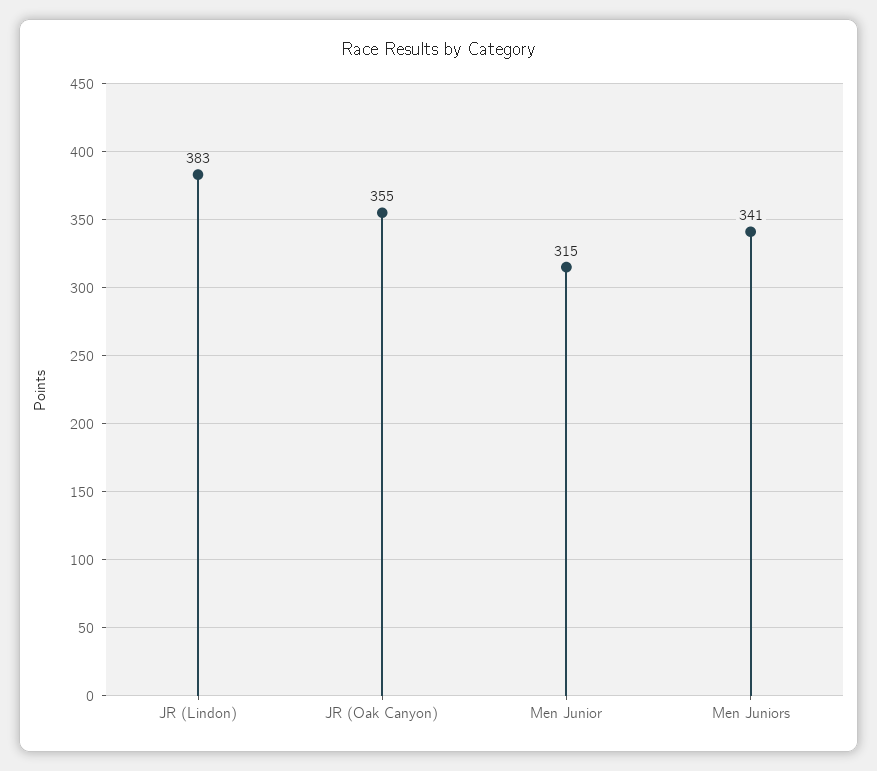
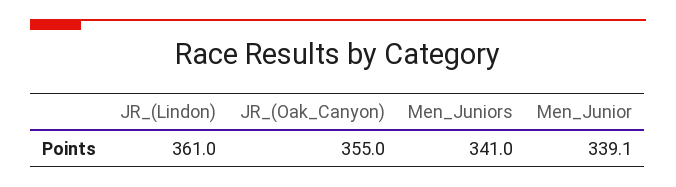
JR (Lindon): 383 -> 361
Men Junior: 315 -> 339.1

